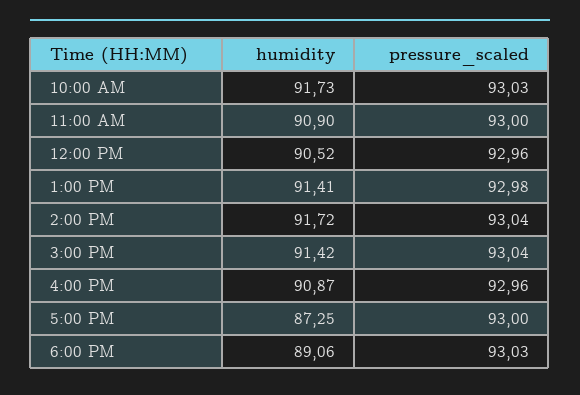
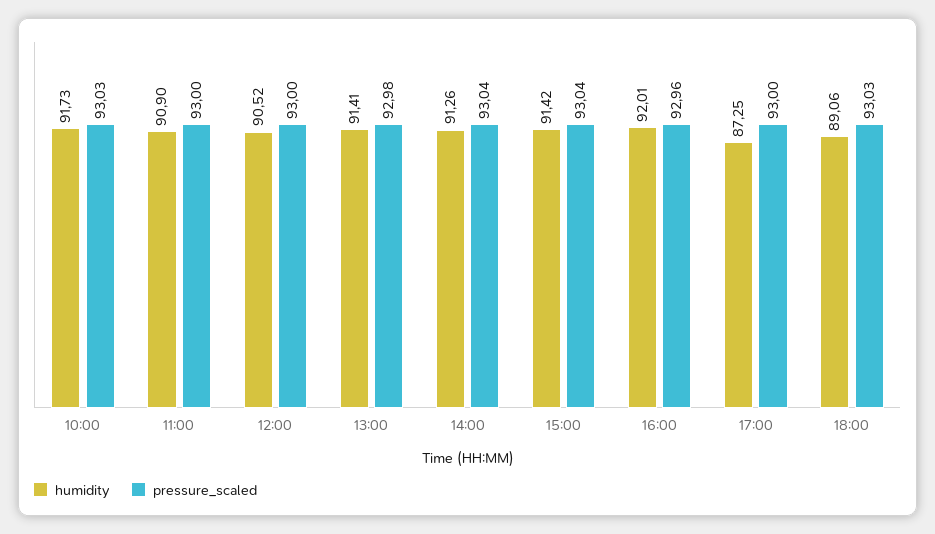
pressure_scaled, 12:00 PM: 92.96 -> 93
humidity, 2:00 PM: 91.72 -> 91.26
humidity, 4:00 PM: 90.87 -> 92.01

